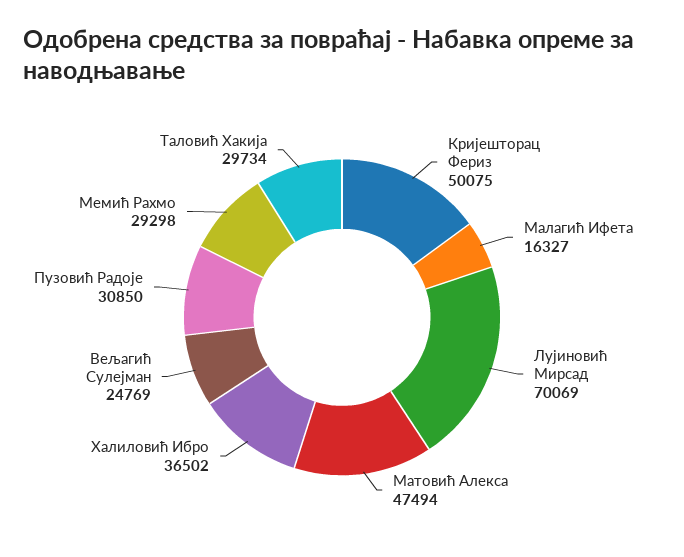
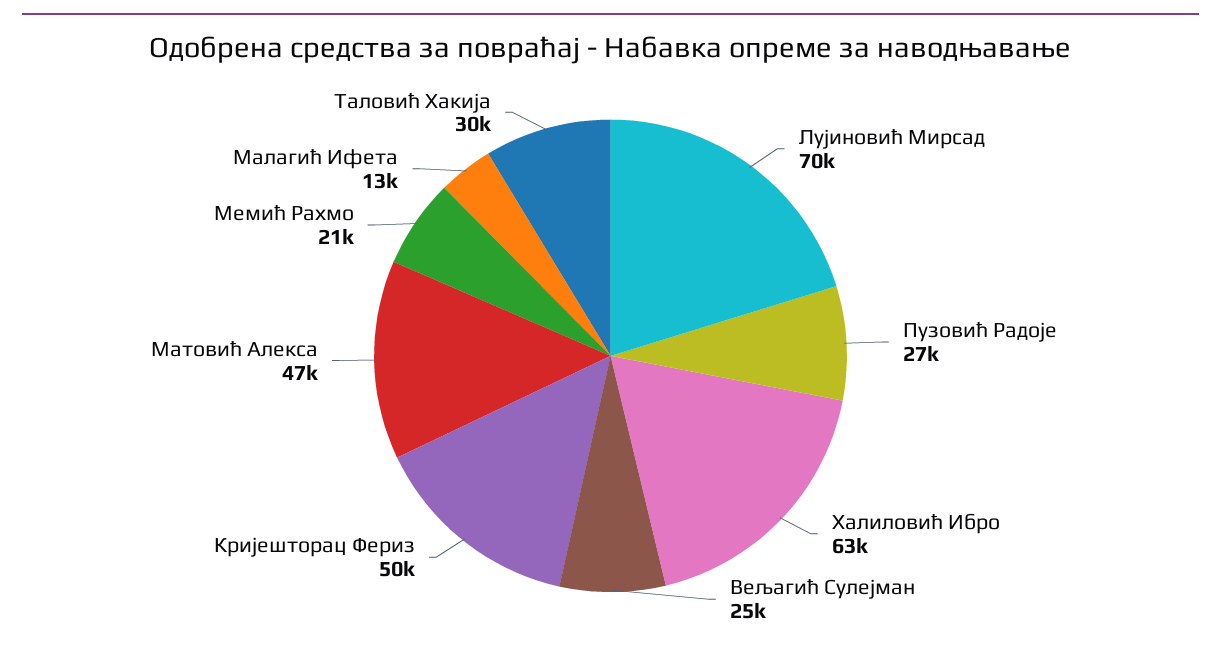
Малагић Ифета: 16327 -> 13000
Халиловић Ибро: 36502 -> 63000
Пузовић Радоје: 30850 -> 27000
Мемић Рахмо: 29298 -> 21000

